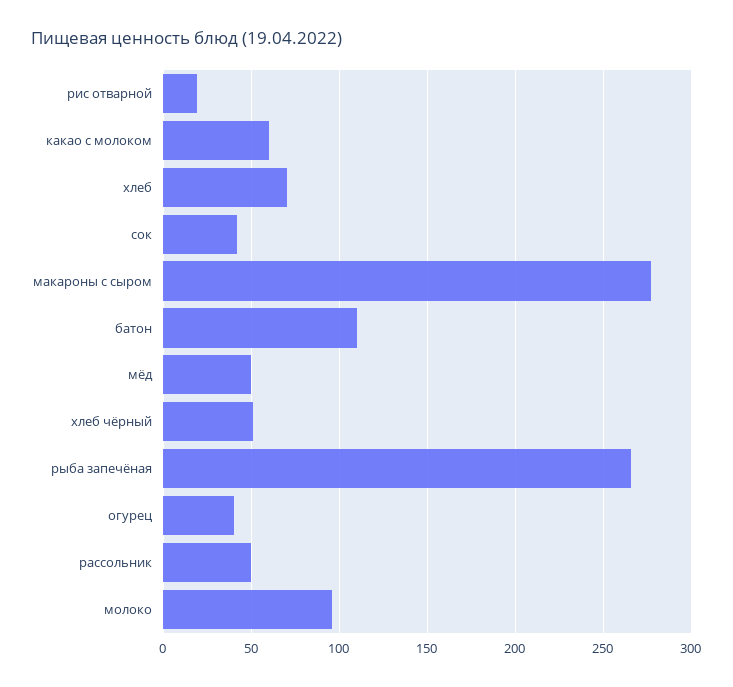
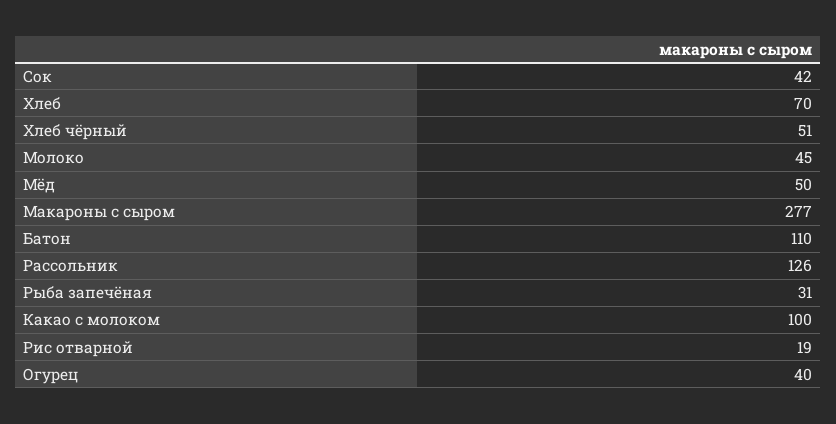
какао с молоком: 60 -> 100
рыба запечёная: 265 -> 31
рассольник: 50 -> 126
молоко: 95 -> 45

